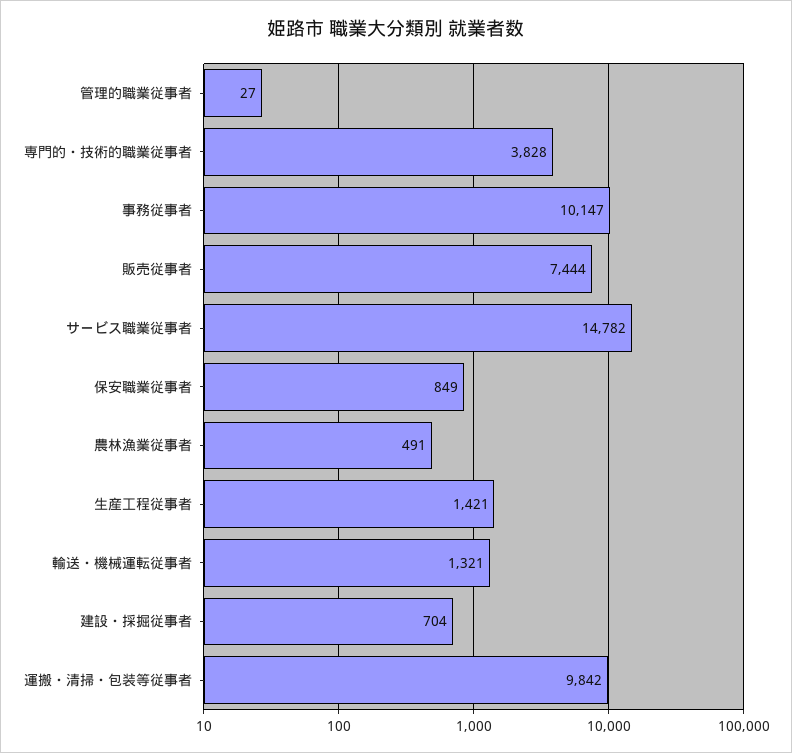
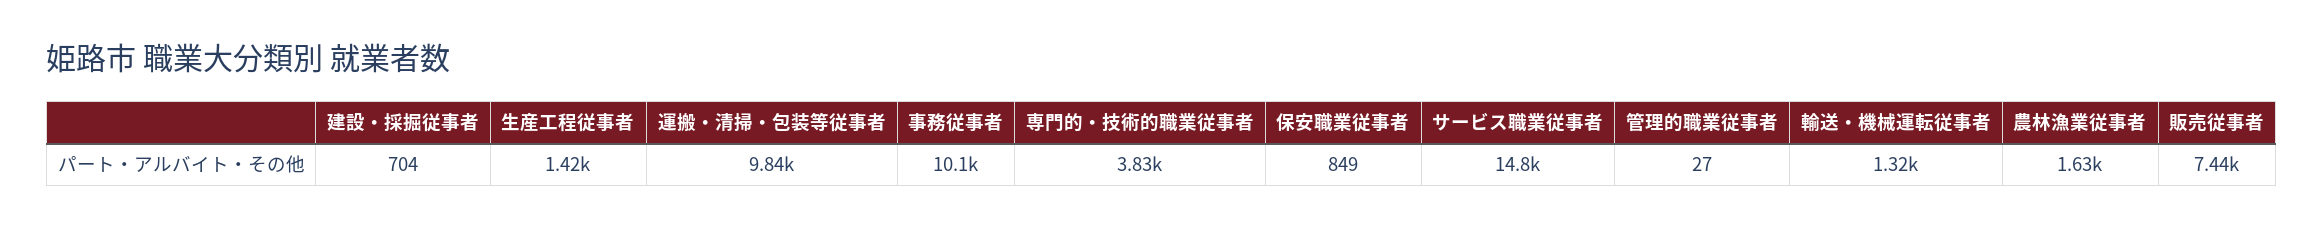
農林漁業従事者: 491 -> 1630

